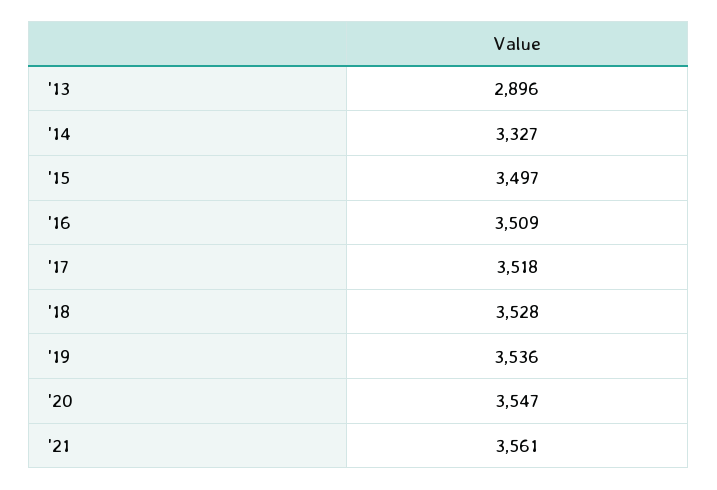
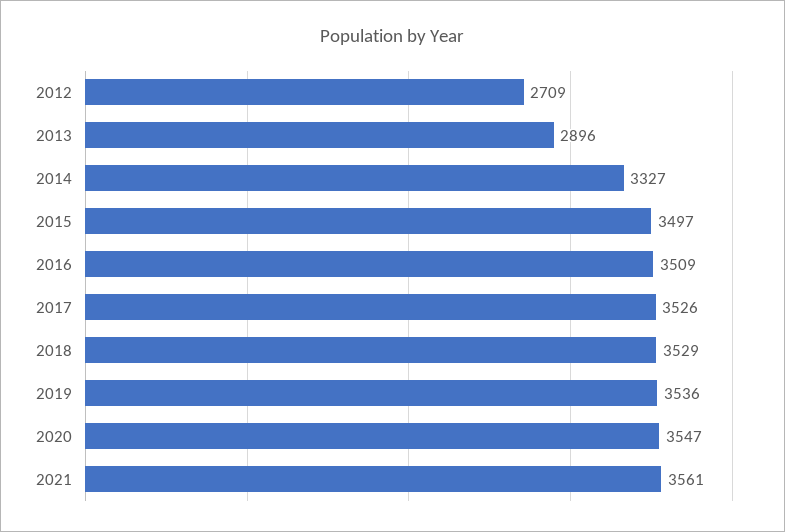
'17: 3518 -> 3526
'18: 3528 -> 3529
2012: none -> 2709

